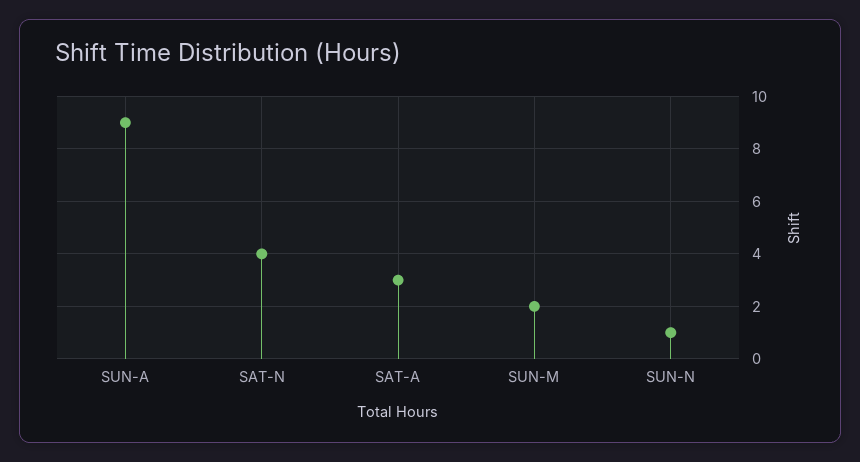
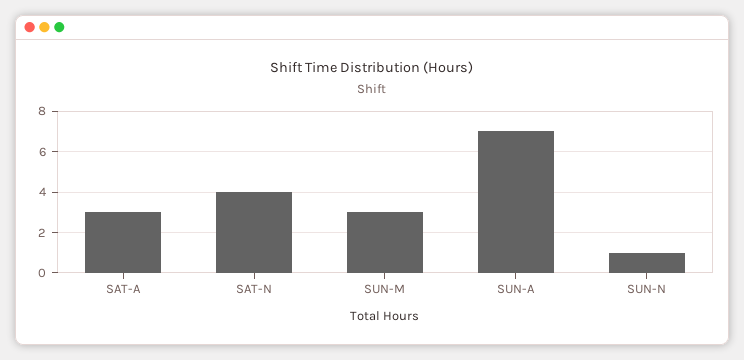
SUN-A: 9 -> 7
SUN-M: 2 -> 3

